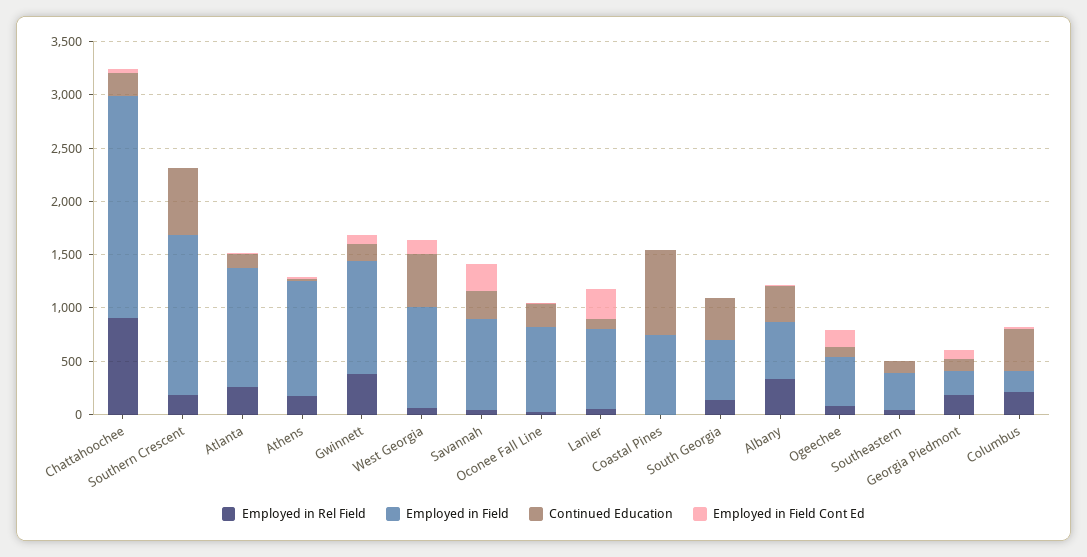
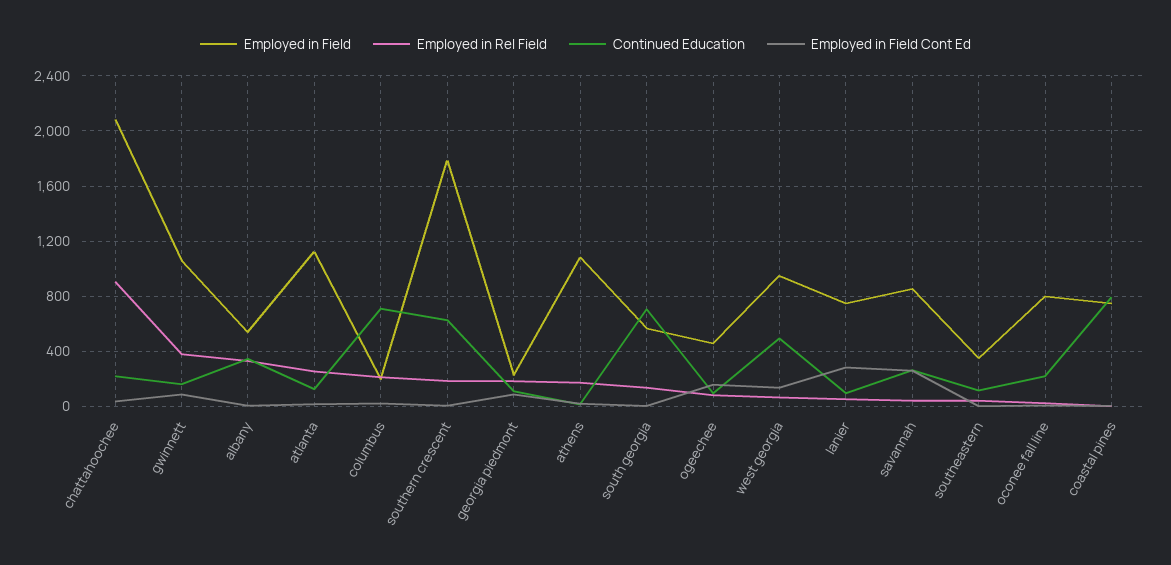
Employed in Field, Southern Crescent: 1500 -> 1800
Continued Education, South Georgia: 400 -> 700
Continued Education, Columbus: 400 -> 700

